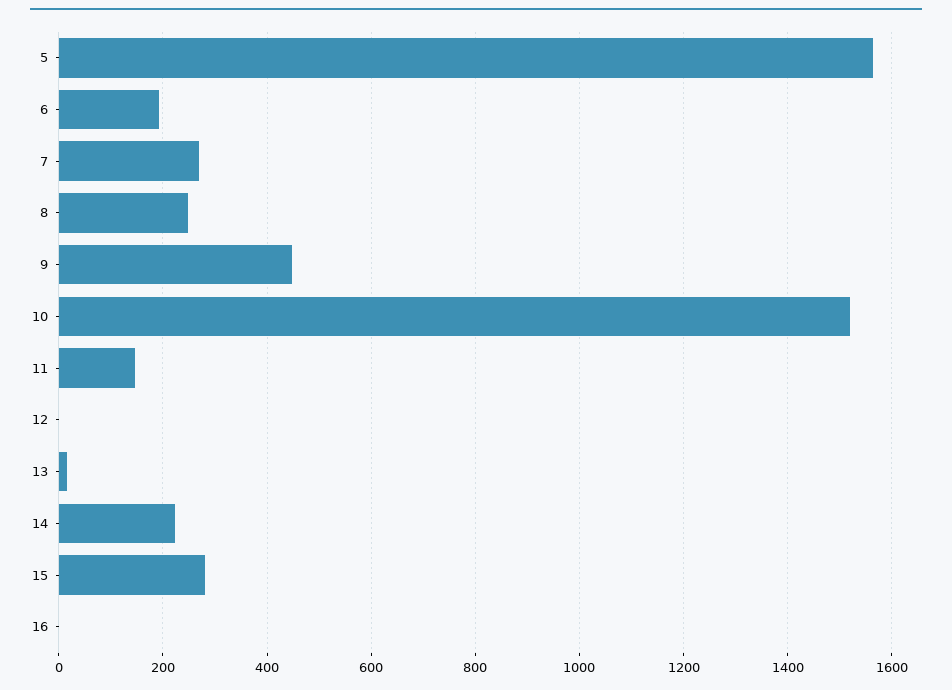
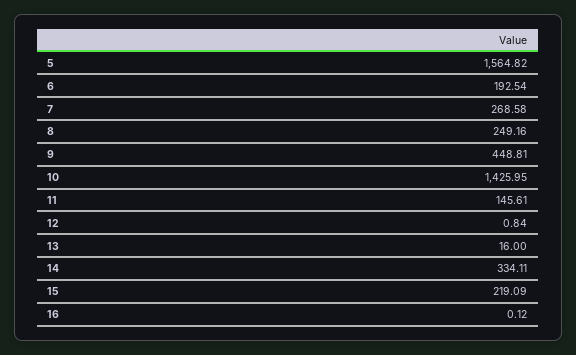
10: 1520 -> 1425.95
14: 220 -> 334.11
15: 280 -> 219.09

